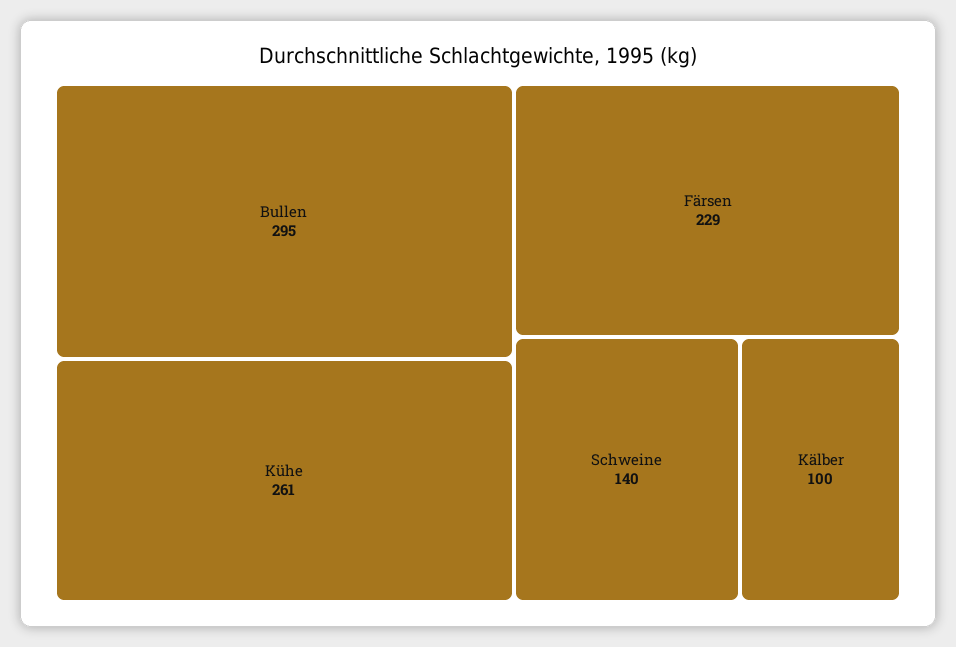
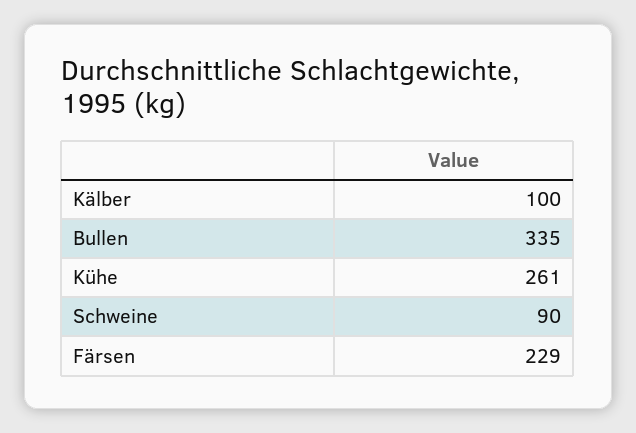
Bullen: 295 -> 335
Schweine: 140 -> 90

